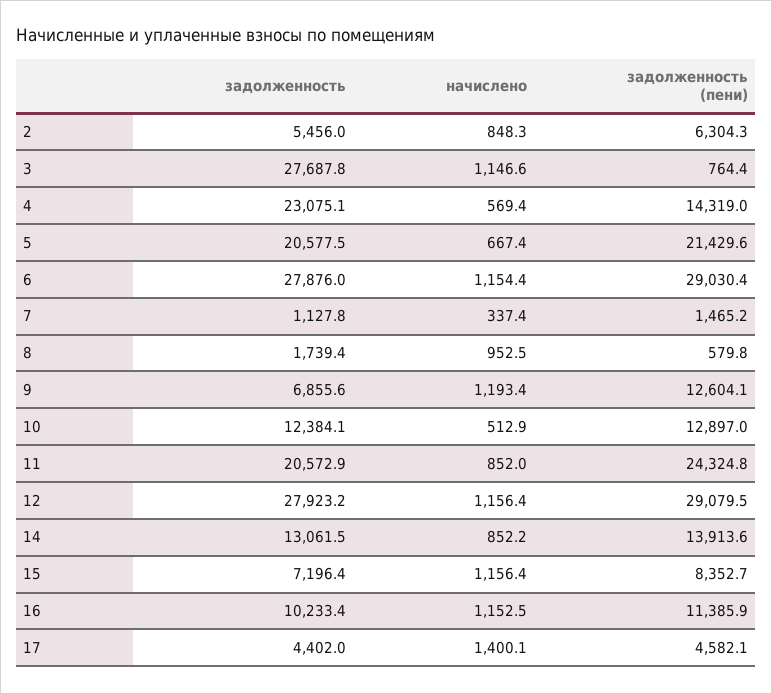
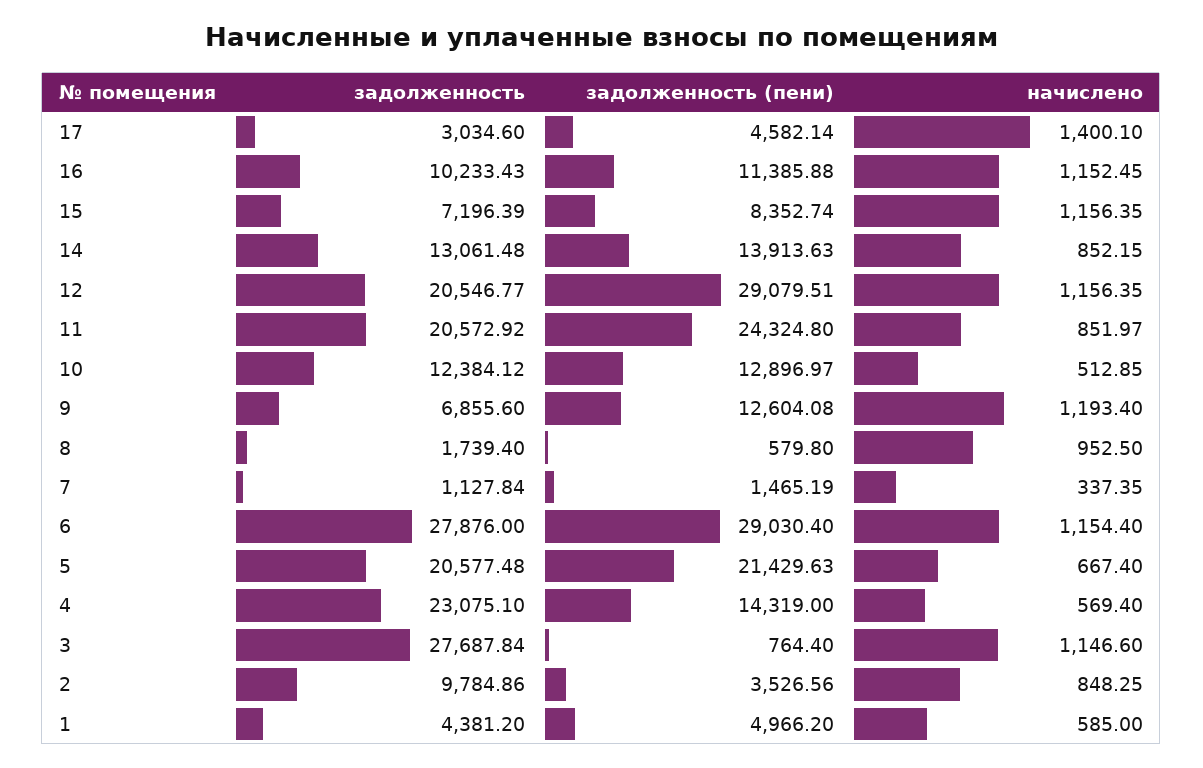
задолженность, 2: 5456 -> 9784.86
задолженность (пени), 2: 6304.3 -> 3526.56
задолженность, 12: 27923.2 -> 20546.77
задолженность, 17: 4402 -> 3034.6
задолженность, 1: none -> 4381.2
задолженность (пени), 1: none -> 4966.2
начислено, 1: none -> 585

